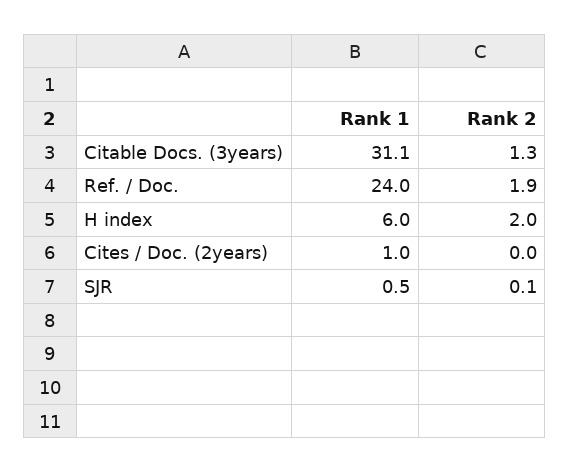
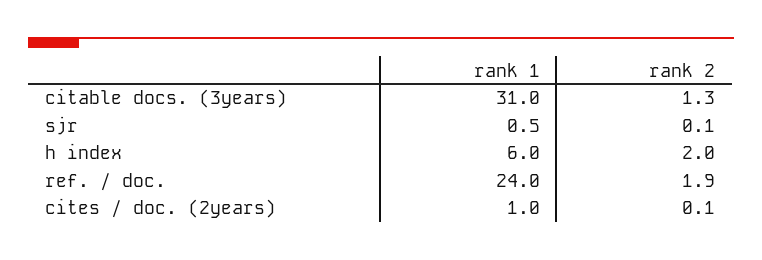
Rank 1, Citable Docs. (3years): 31.1 -> 31
Rank 2, Cites / Doc. (2years): 0 -> 0.1

